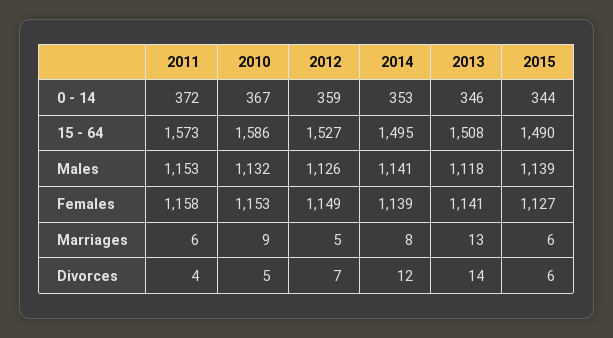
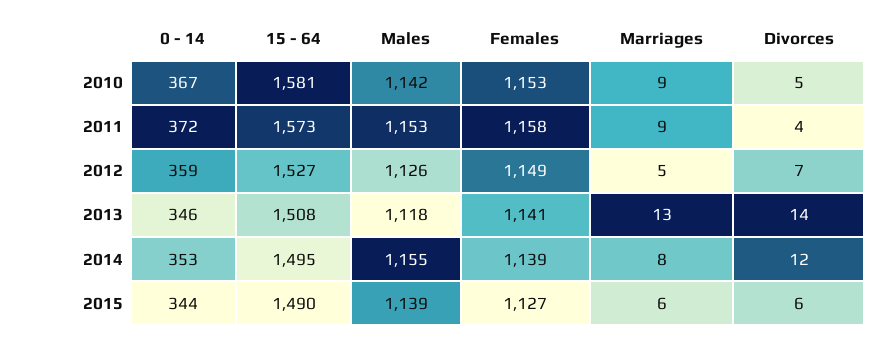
2010, 15 - 64: 1586 -> 1581
2010, Males: 1132 -> 1142
2014, Males: 1141 -> 1155
2011, Marriages: 6 -> 9

